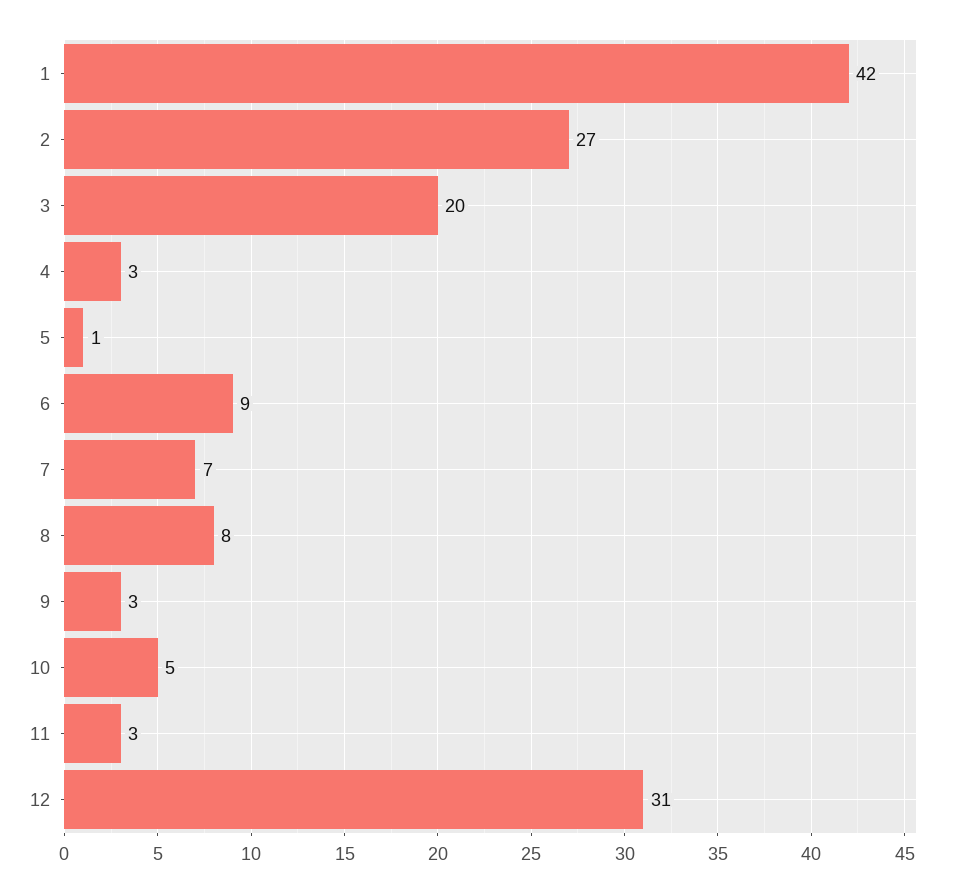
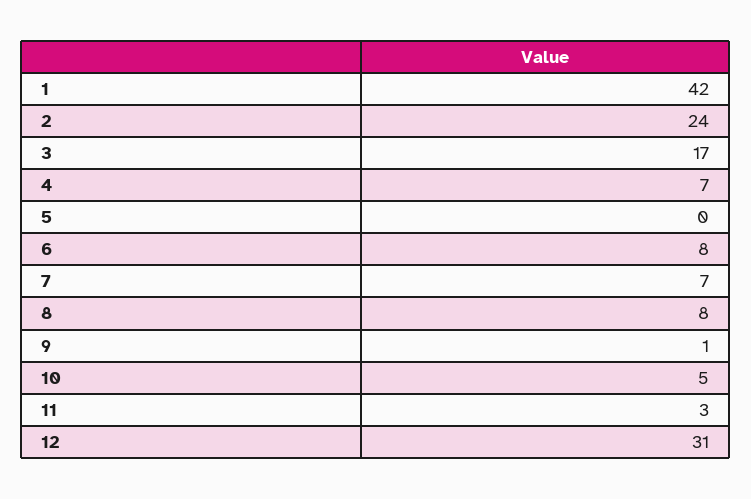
2: 27 -> 24
3: 20 -> 17
4: 3 -> 7
5: 1 -> 0
6: 9 -> 8
9: 3 -> 1

